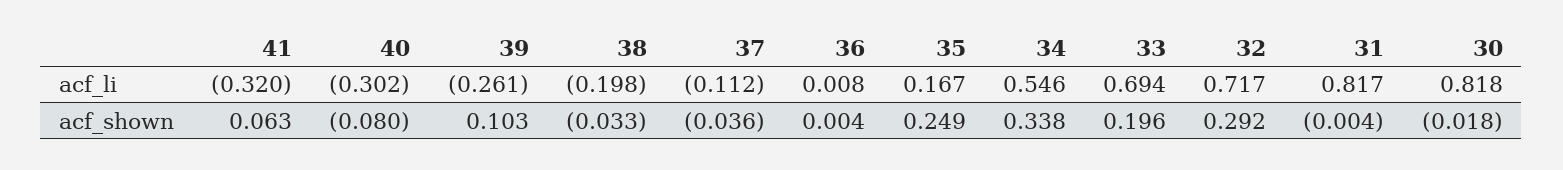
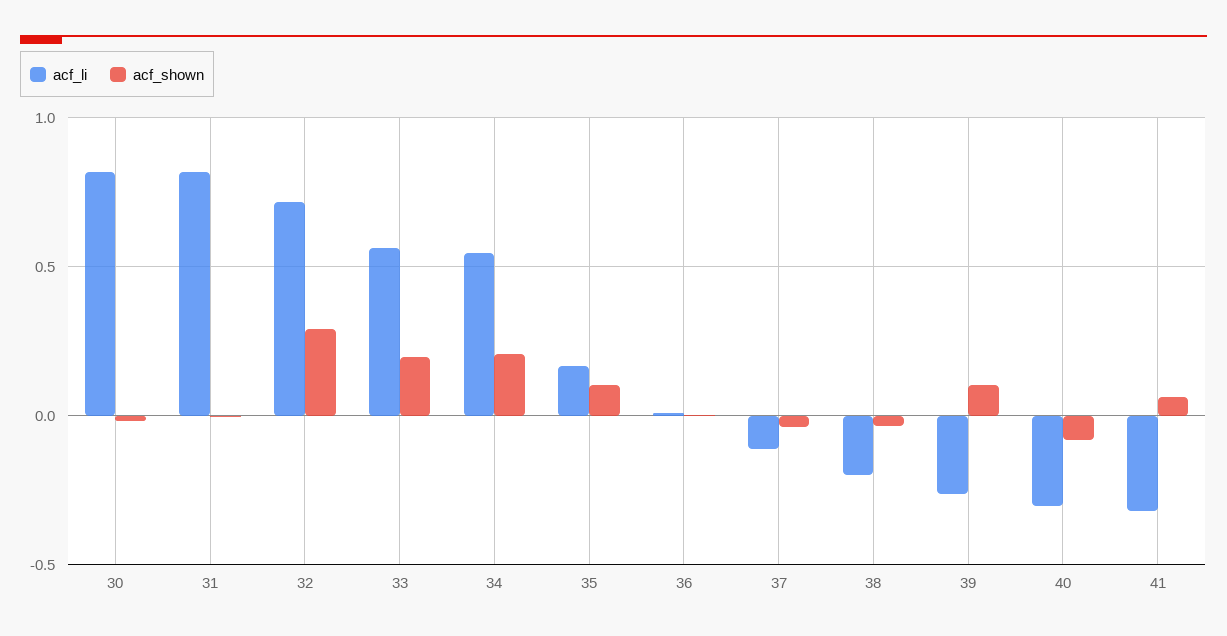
acf_li, 33: 0.694 -> 0.55
acf_shown, 35: 0.249 -> 0.1
acf_shown, 34: 0.338 -> 0.2

